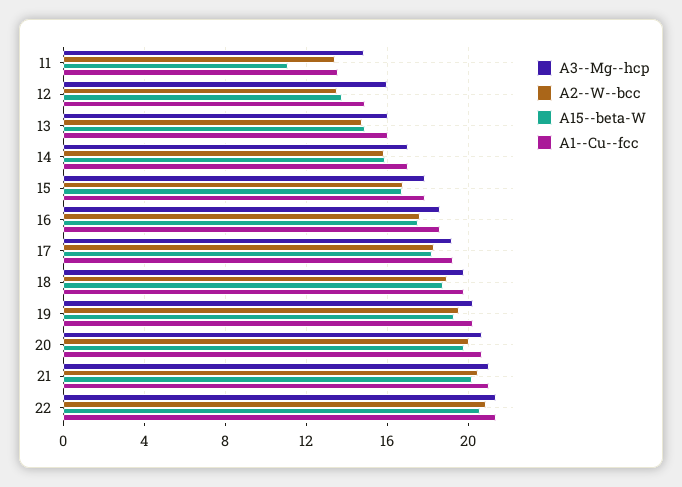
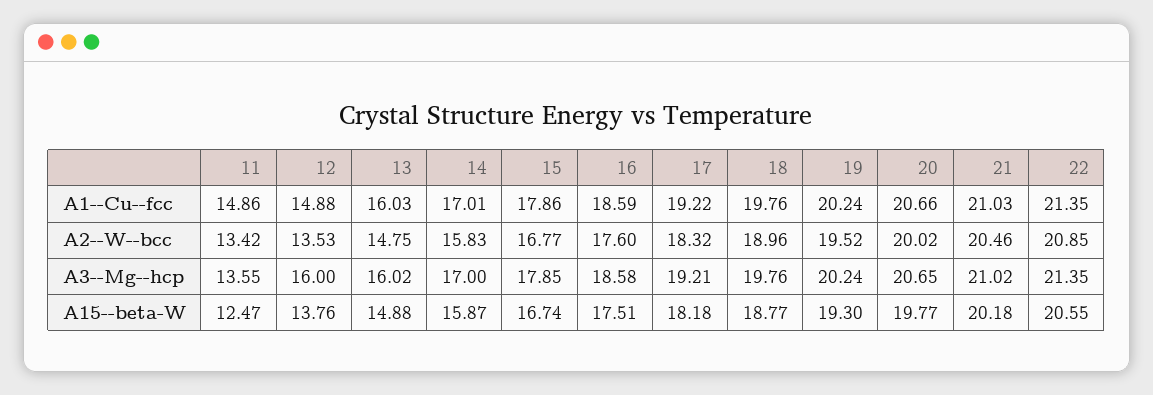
A3--Mg--hcp, 11: 15 -> 13.55
A15--beta-W, 11: 11 -> 12.47
A1--Cu--fcc, 11: 13.5 -> 14.86

